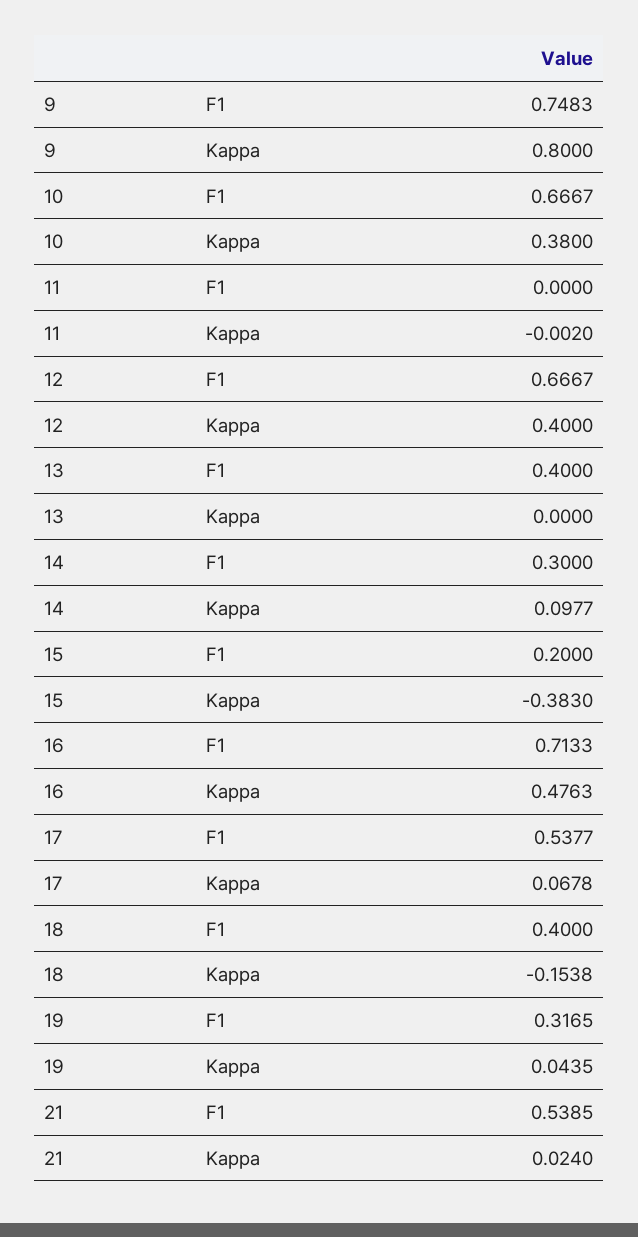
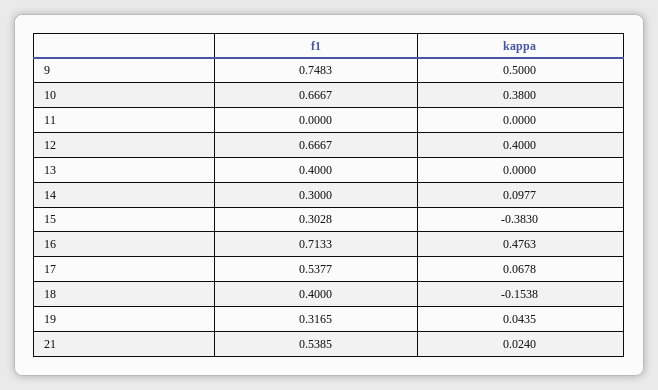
9, Kappa: 0.8 -> 0.5
11, Kappa: -0.002 -> 0
15, F1: 0.2 -> 0.3028

